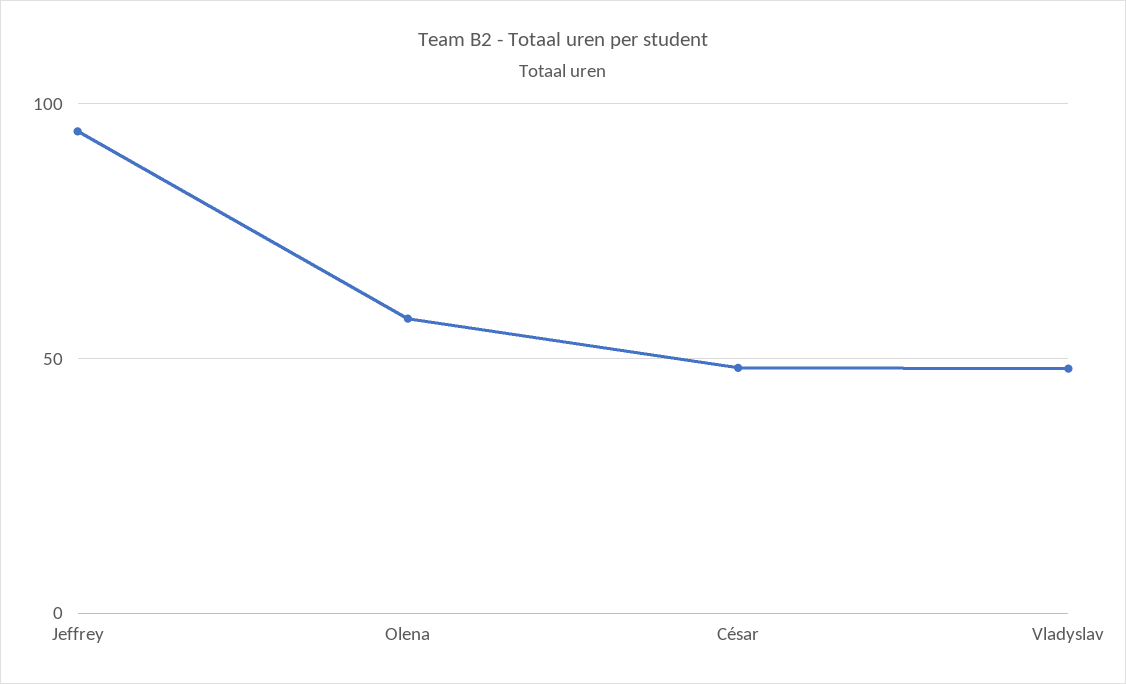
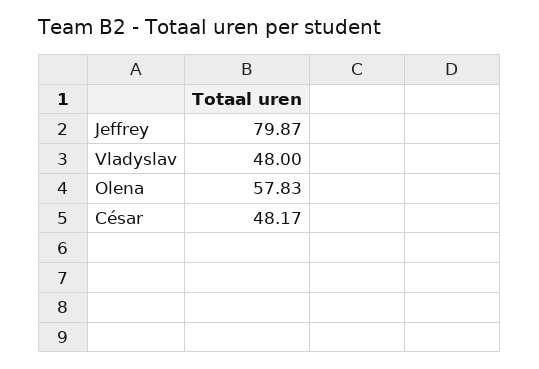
Jeffrey: 95 -> 79.87

